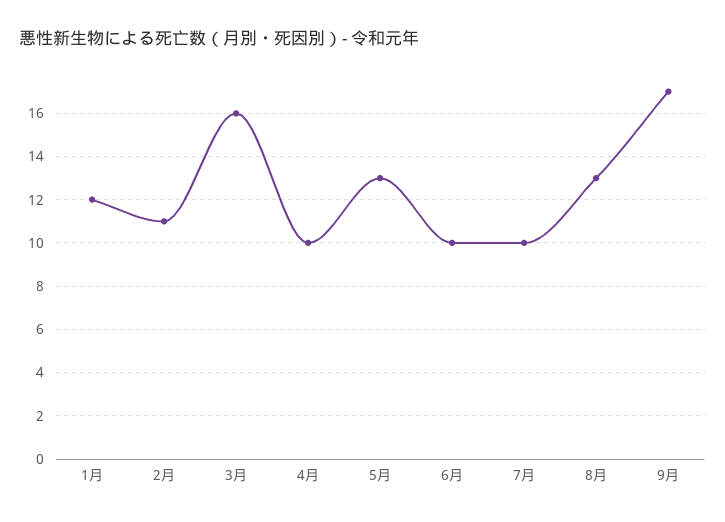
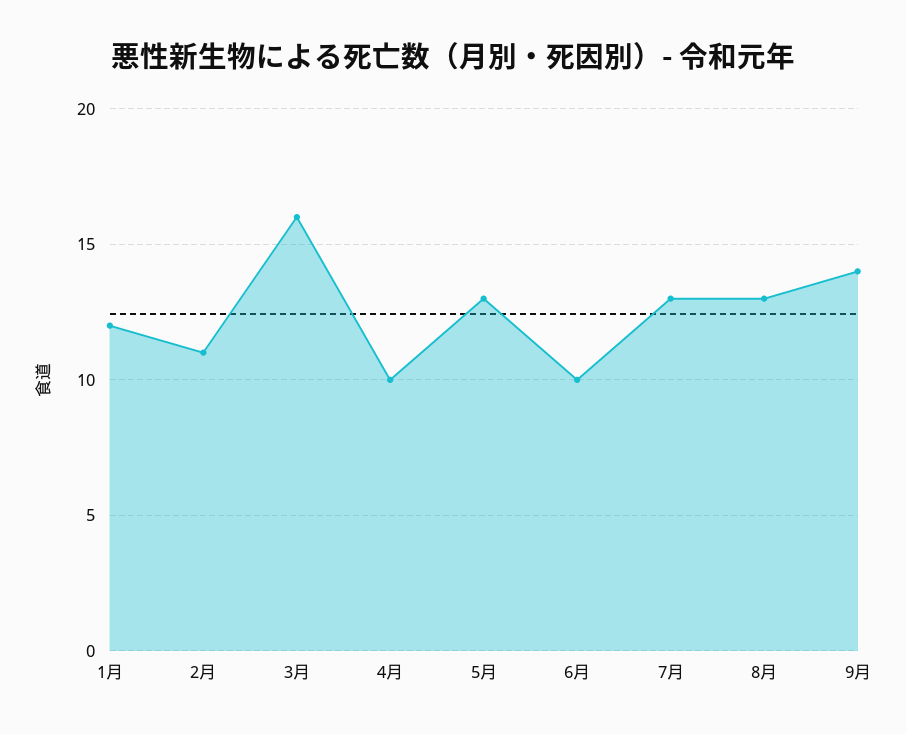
7月: 10 -> 13
9月: 17 -> 14

